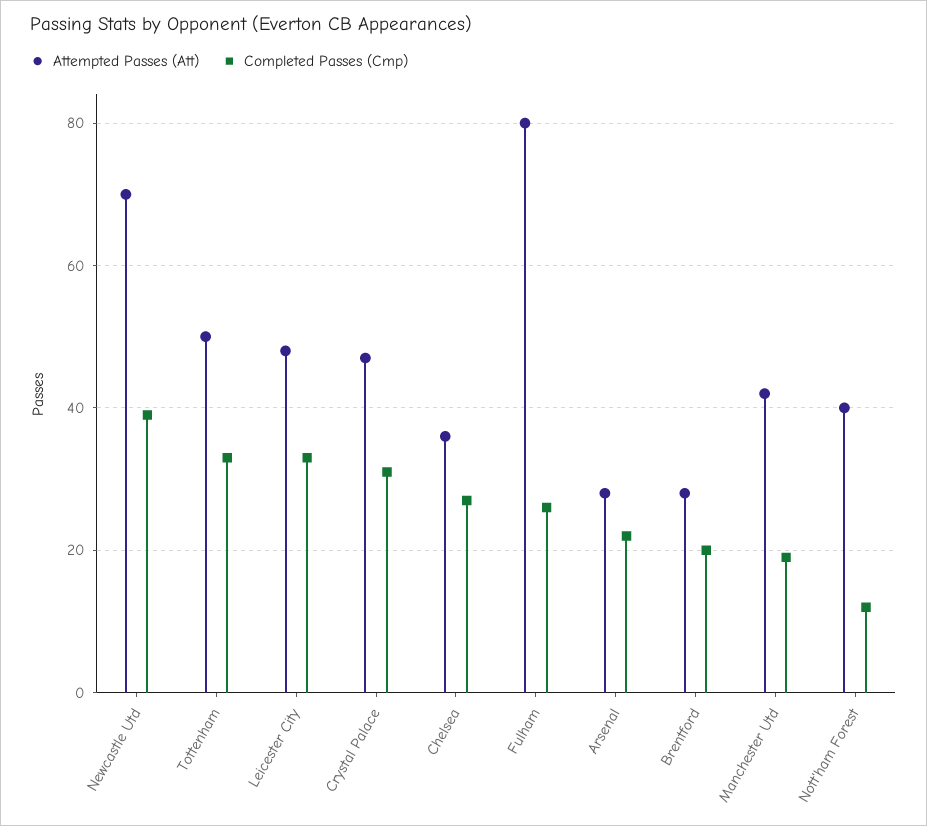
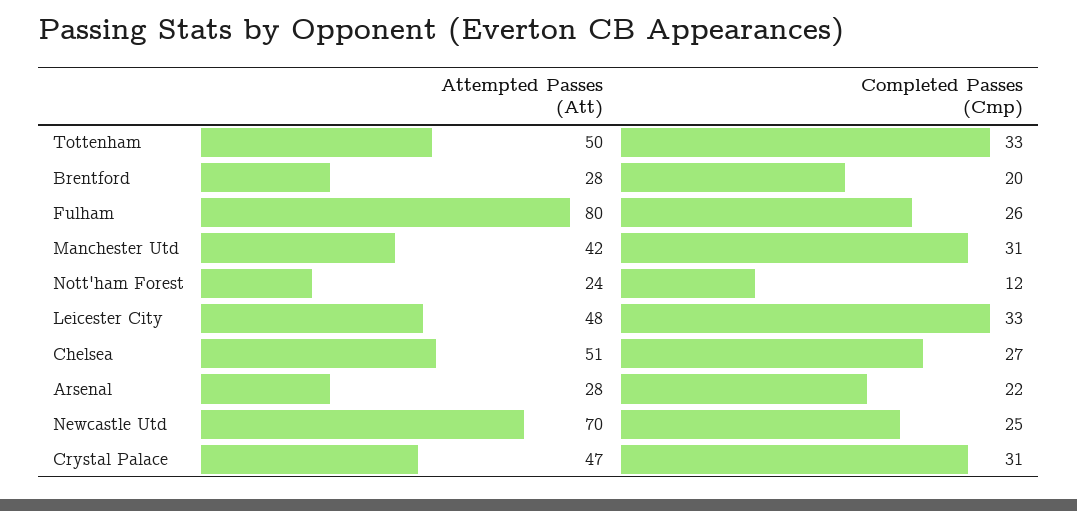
Completed Passes (Cmp), Newcastle Utd: 40 -> 25
Attempted Passes (Att), Chelsea: 35 -> 51
Completed Passes (Cmp), Manchester Utd: 20 -> 31
Attempted Passes (Att), Nott'ham Forest: 40 -> 24

